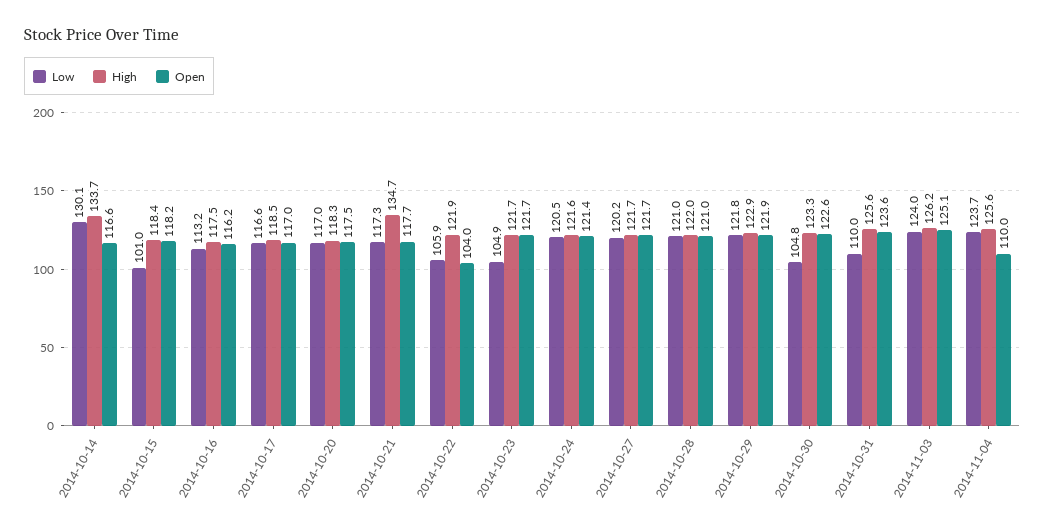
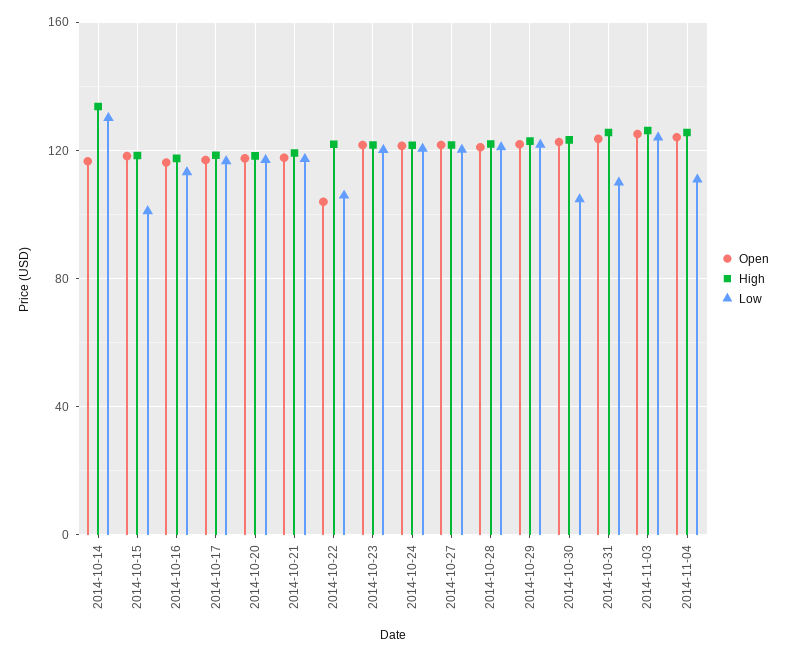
High, 2014-10-21: 134.7 -> 120
Low, 2014-10-23: 104.9 -> 120
Low, 2014-11-04: 123.7 -> 110
Open, 2014-11-04: 110 -> 125

